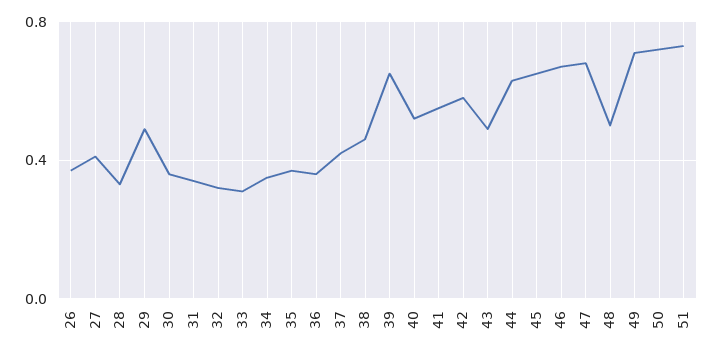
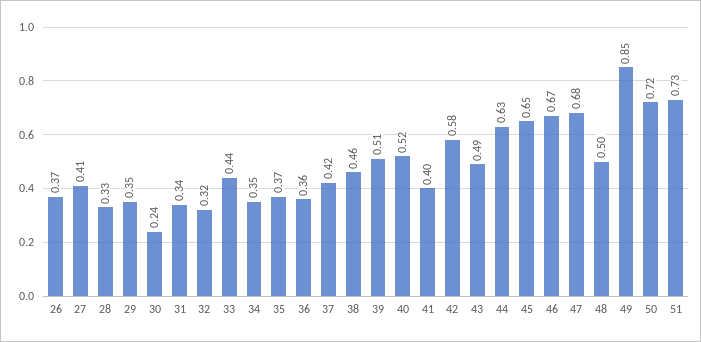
29: 0.5 -> 0.35
30: 0.35 -> 0.24
33: 0.3 -> 0.44
39: 0.65 -> 0.51
41: 0.55 -> 0.4
49: 0.7 -> 0.85

